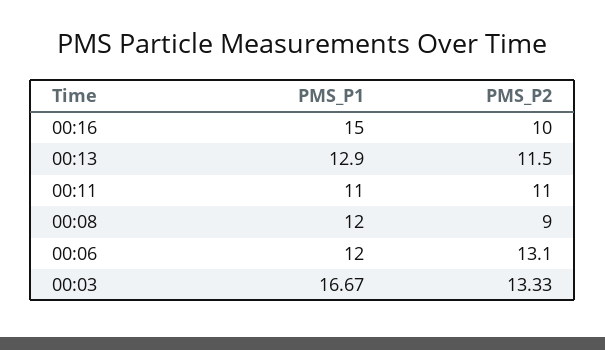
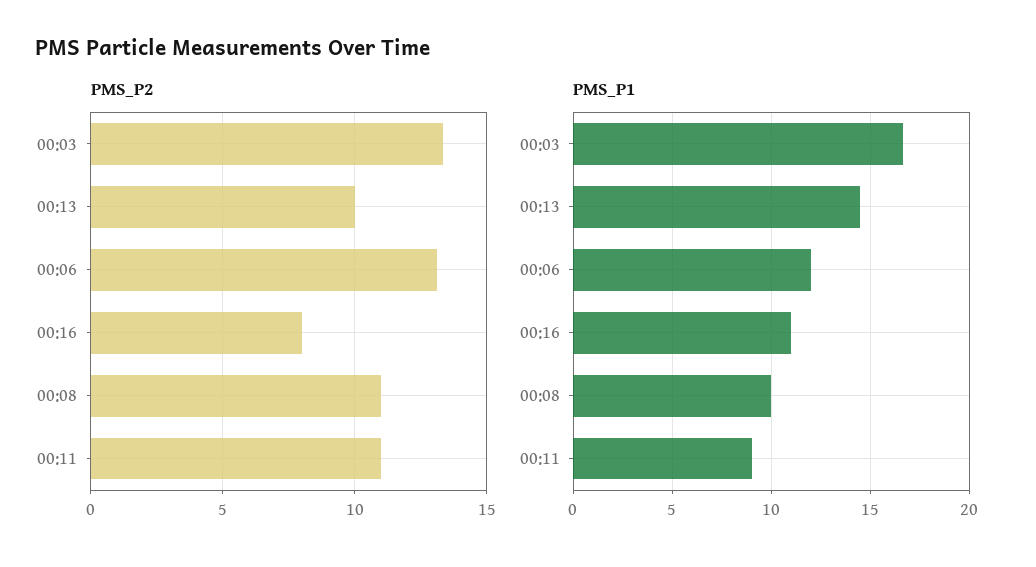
PMS_P1, 00:16: 15 -> 11
PMS_P2, 00:16: 10 -> 8
PMS_P1, 00:13: 12.9 -> 14.5
PMS_P2, 00:13: 11.5 -> 10
PMS_P1, 00:11: 11 -> 9
PMS_P1, 00:08: 12 -> 10
PMS_P2, 00:08: 9 -> 11

